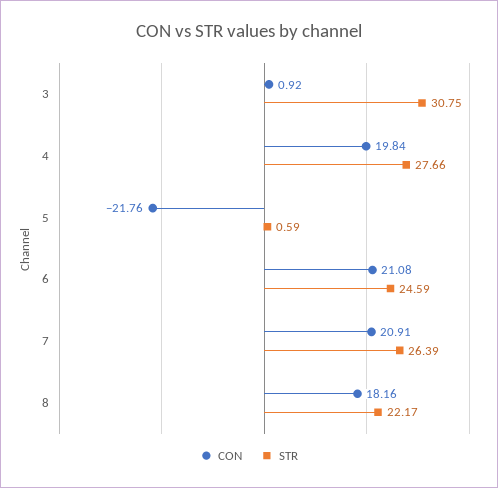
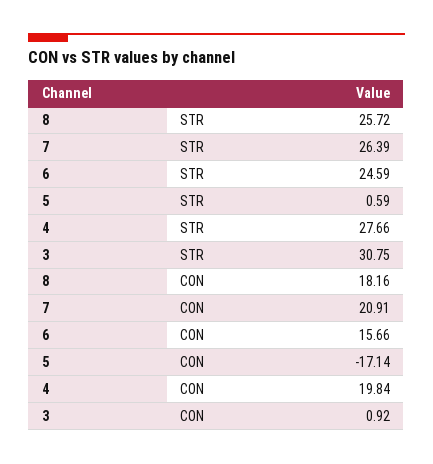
CON, 5: -21.76 -> -17.14
CON, 6: 21.08 -> 15.66
STR, 8: 22.17 -> 25.72

